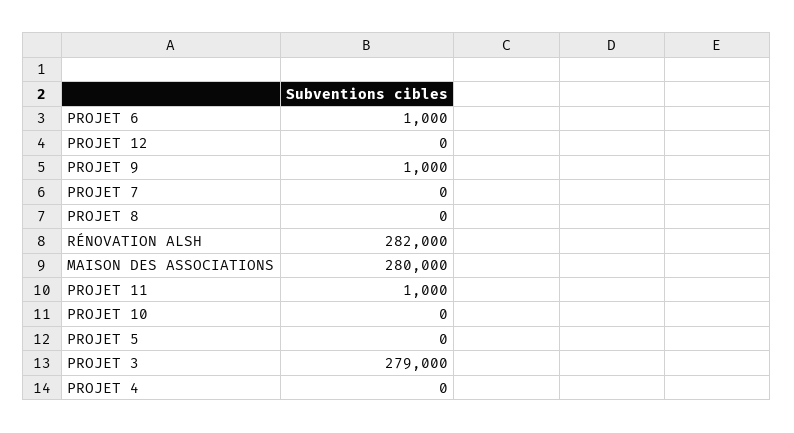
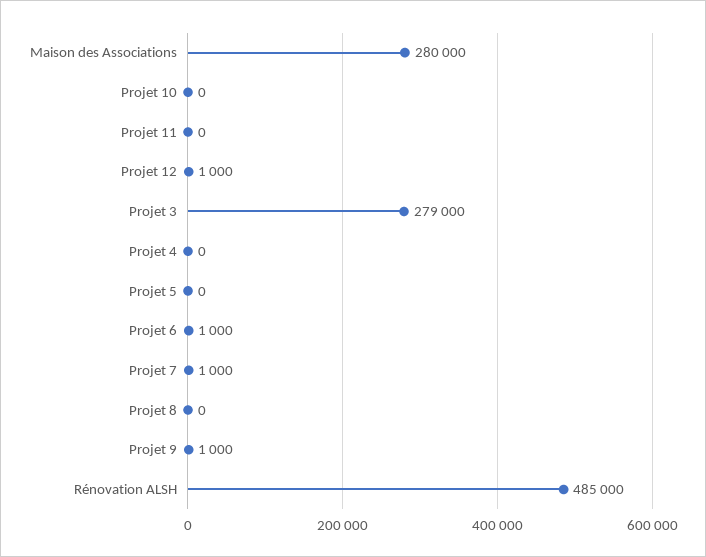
PROJET 12: 0 -> 1000
PROJET 7: 0 -> 1000
RÉNOVATION ALSH: 282000 -> 485000
PROJET 11: 1000 -> 0

